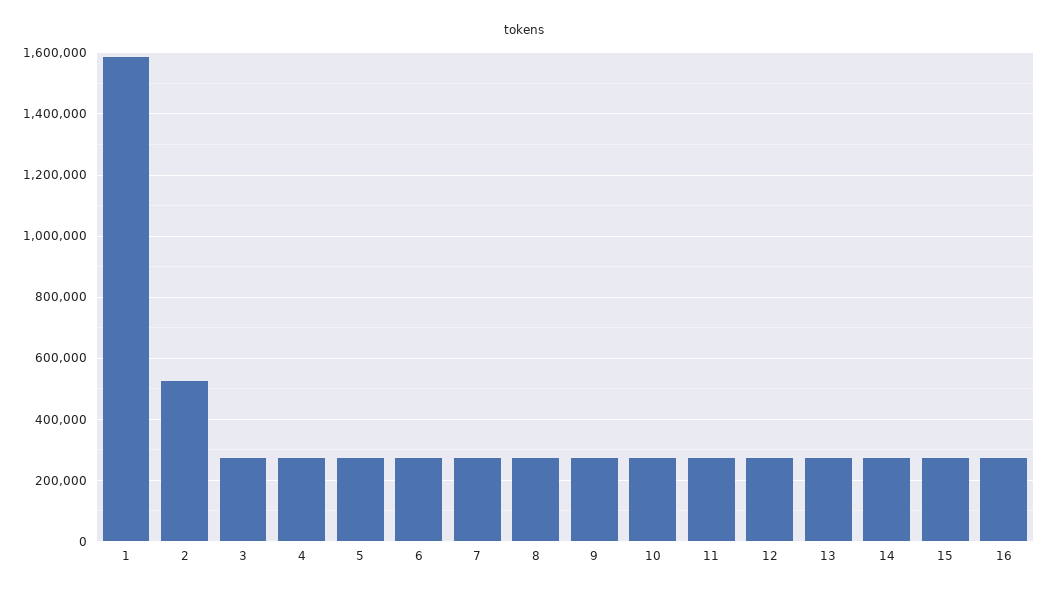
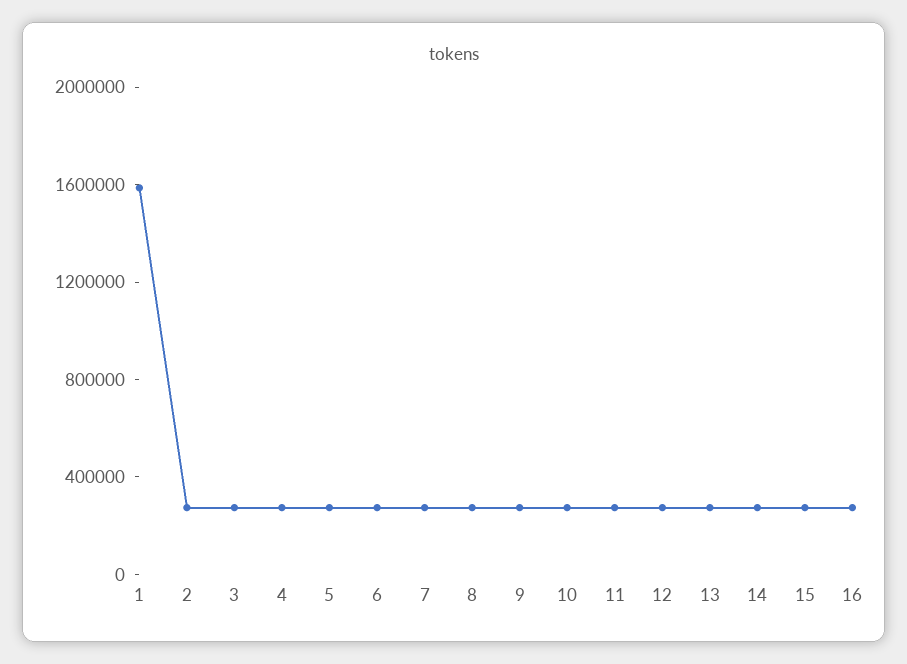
2: 520000 -> 300000

